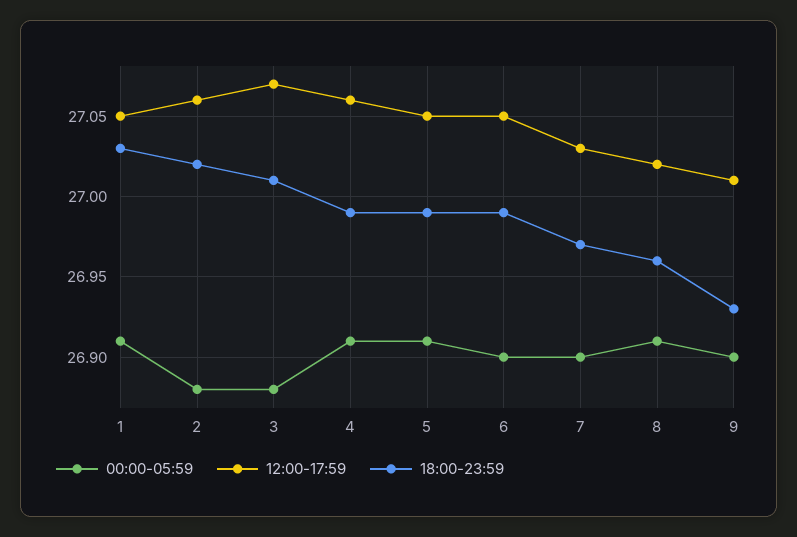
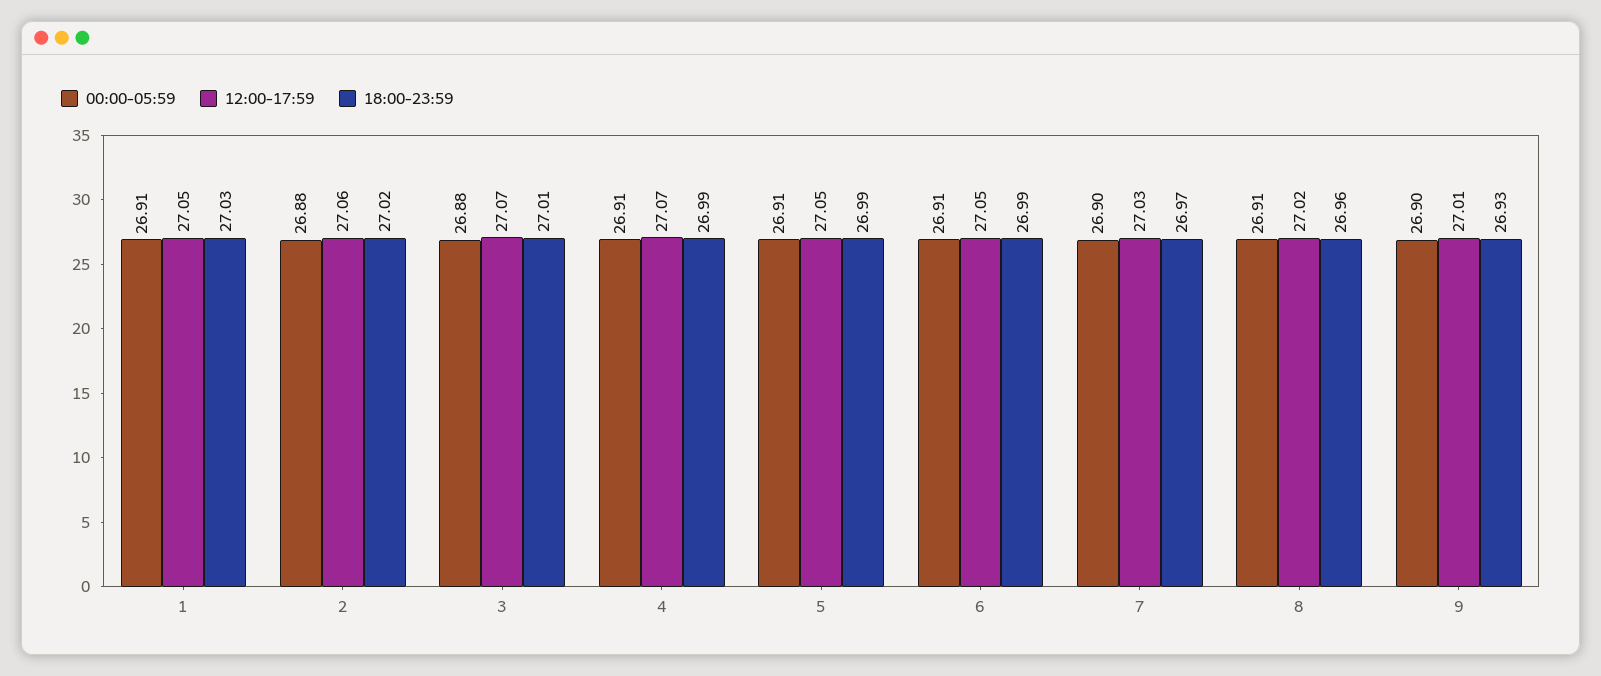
12:00-17:59, 4: 27.06 -> 27.07
00:00-05:59, 6: 26.9 -> 26.91

